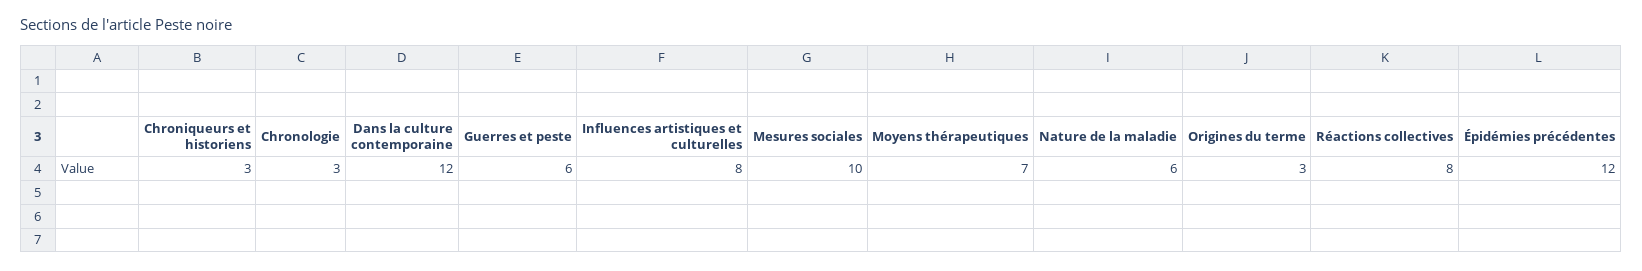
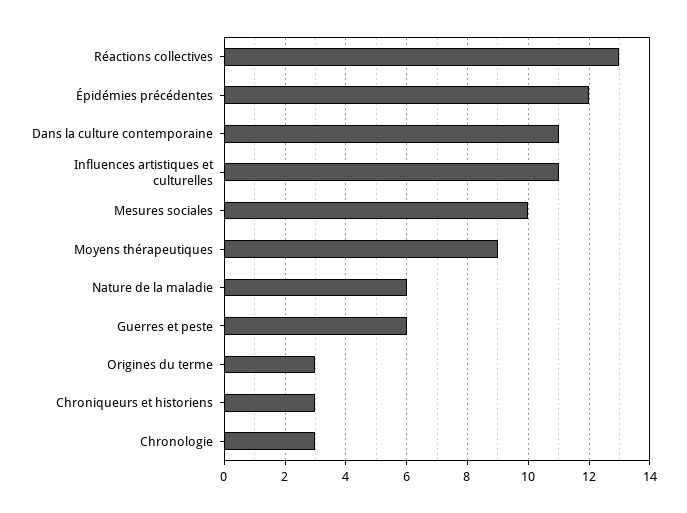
Dans la culture contemporaine: 12 -> 11
Influences artistiques et culturelles: 8 -> 11
Moyens thérapeutiques: 7 -> 9
Réactions collectives: 8 -> 13

